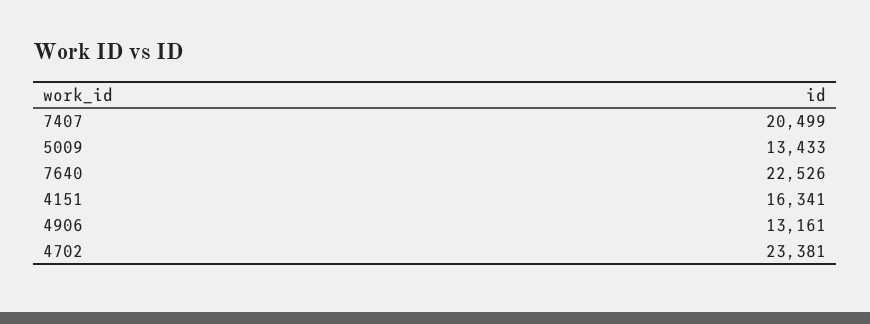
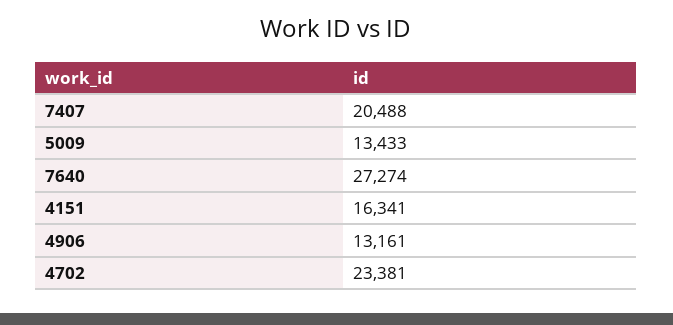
7407: 20499 -> 20488
7640: 22526 -> 27274

